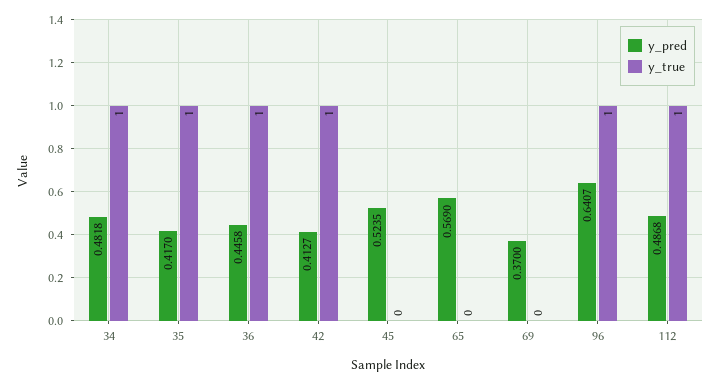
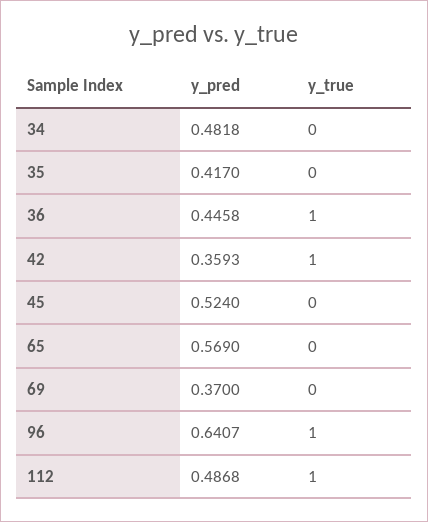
y_true, 34: 1 -> 0
y_true, 35: 1 -> 0
y_pred, 42: 0.4127 -> 0.3593
y_pred, 45: 0.5235 -> 0.524

